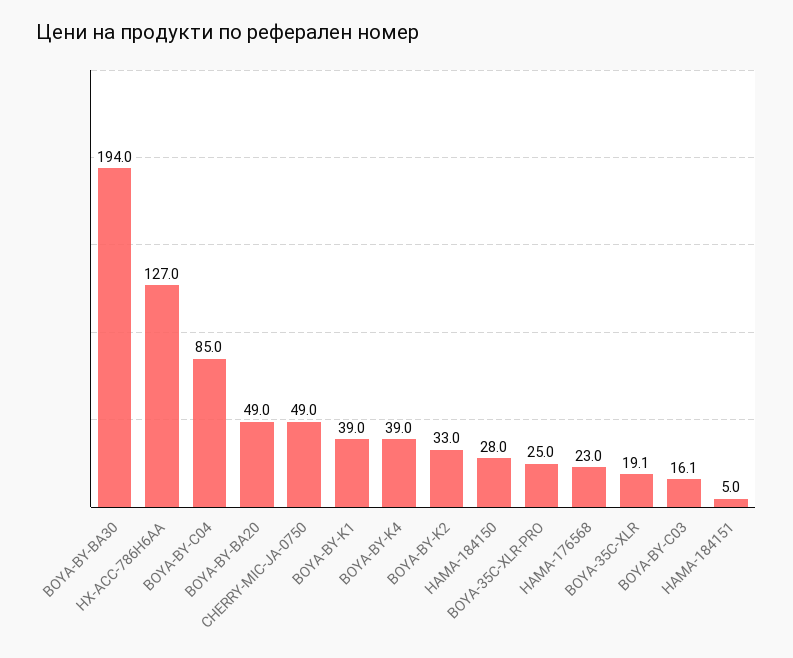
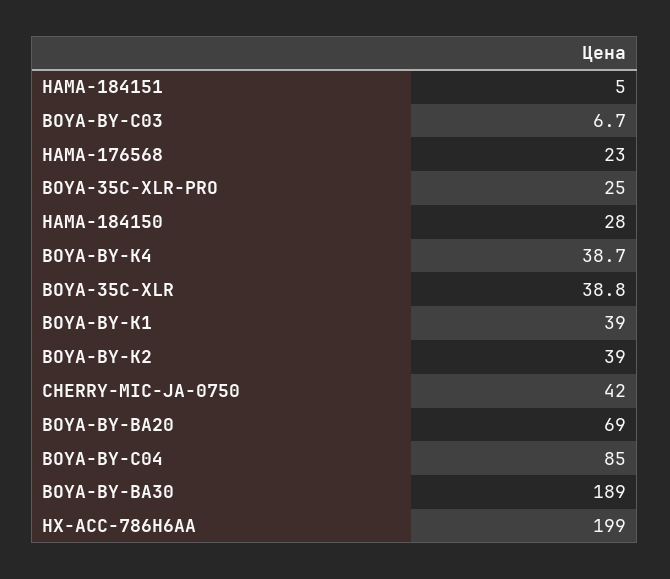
BOYA-BY-BA30: 194 -> 189
HX-ACC-786H6AA: 127 -> 199
BOYA-BY-BA20: 49 -> 69
CHERRY-MIC-JA-0750: 49 -> 42
BOYA-BY-K4: 39 -> 38.7
BOYA-BY-K2: 33 -> 39
BOYA-35C-XLR: 19.1 -> 38.8
BOYA-BY-C03: 16.1 -> 6.7

